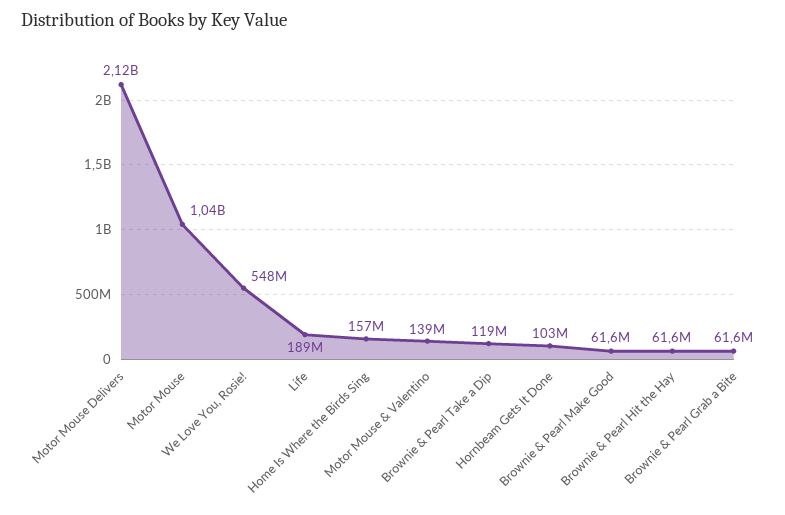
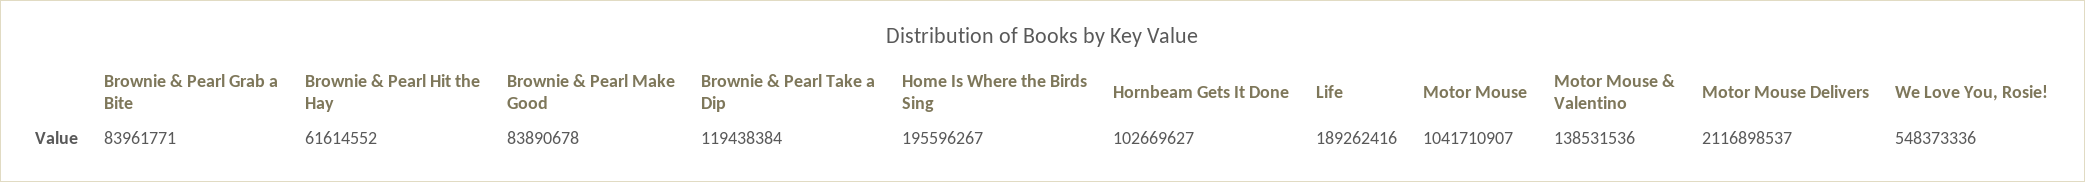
Home Is Where the Birds Sing: 157000000 -> 195596267
Brownie & Pearl Make Good: 61600000 -> 83890678
Brownie & Pearl Grab a Bite: 61600000 -> 83961771

